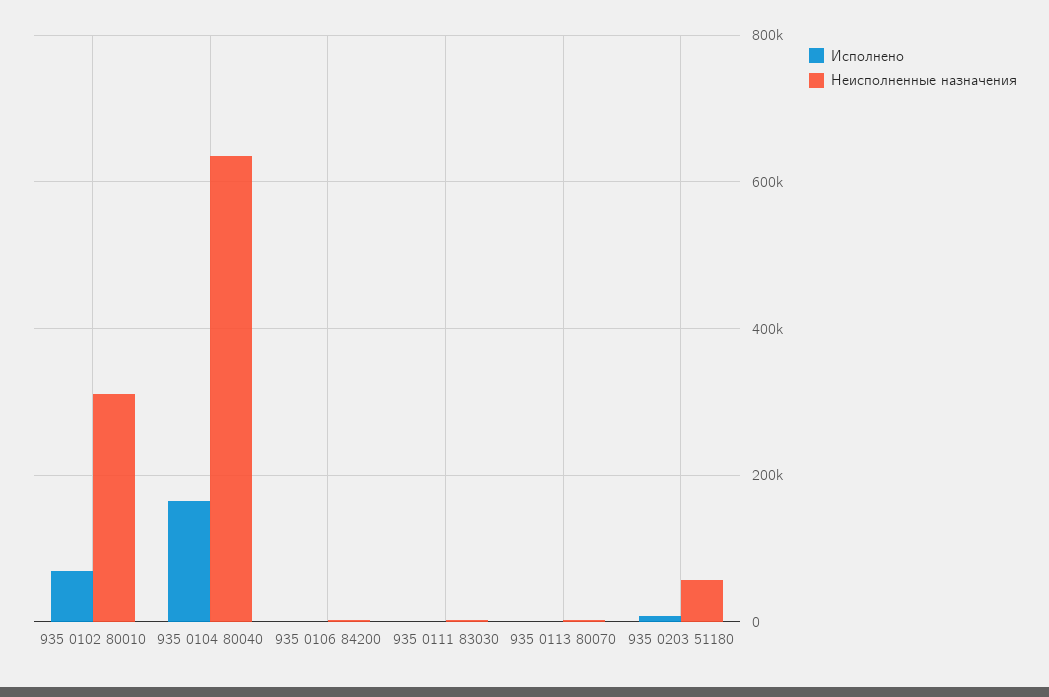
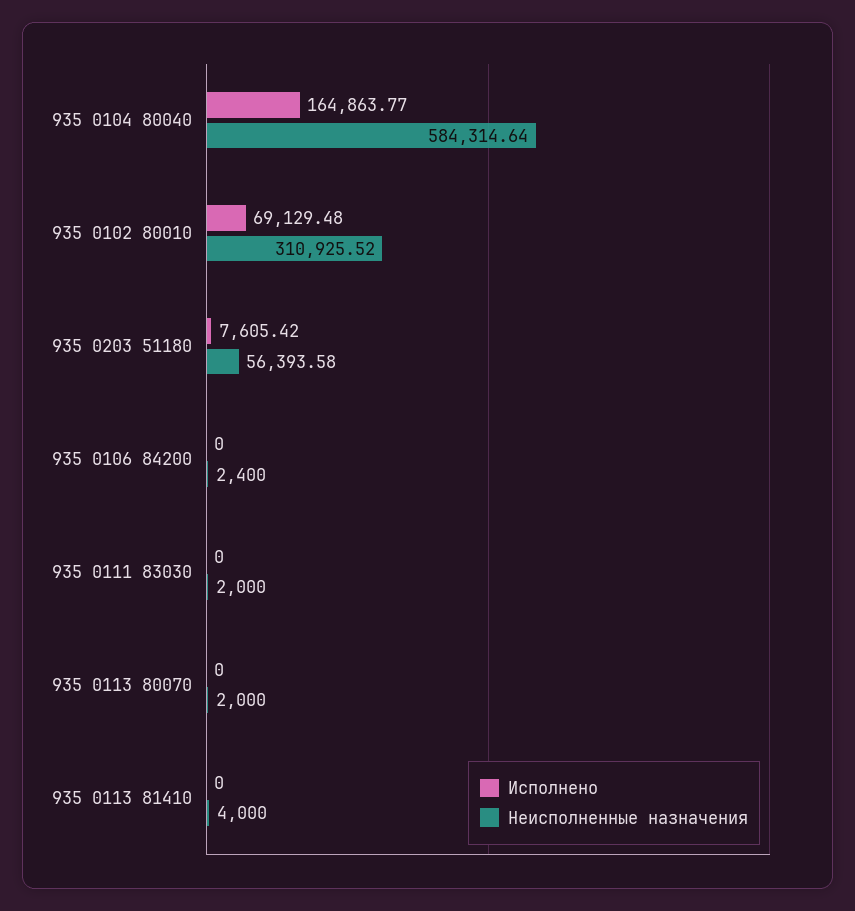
Неисполненные назначения, 935 0104 80040: 640000 -> 584314.64
Исполнено, 935 0113 81410: none -> 0
Неисполненные назначения, 935 0113 81410: none -> 4000

